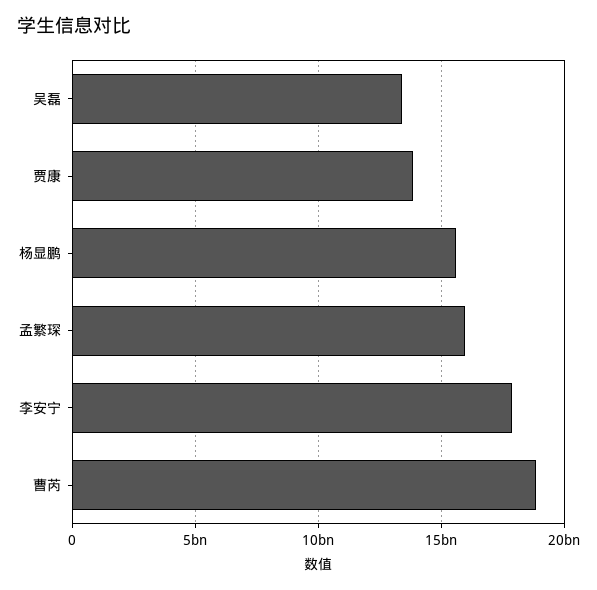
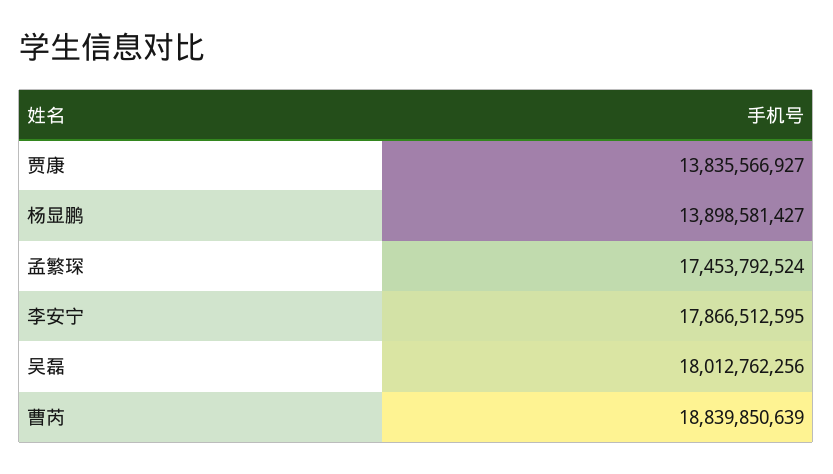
吴磊: 13500000000 -> 18012762256
杨显鹏: 15500000000 -> 13898581427
孟繁琛: 16000000000 -> 17453792524

